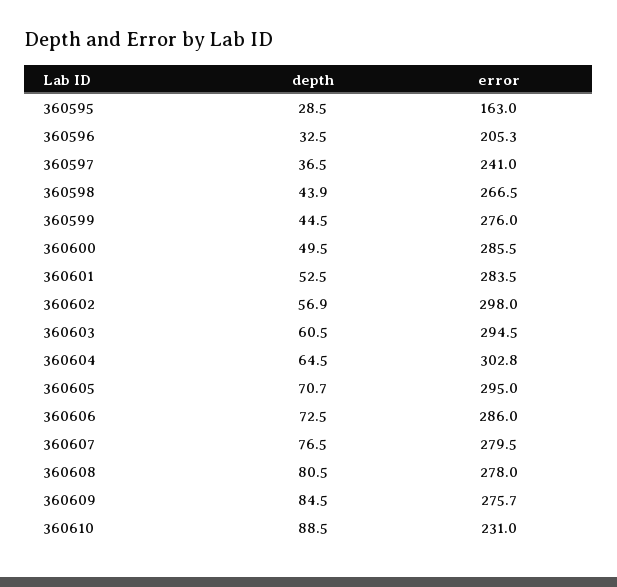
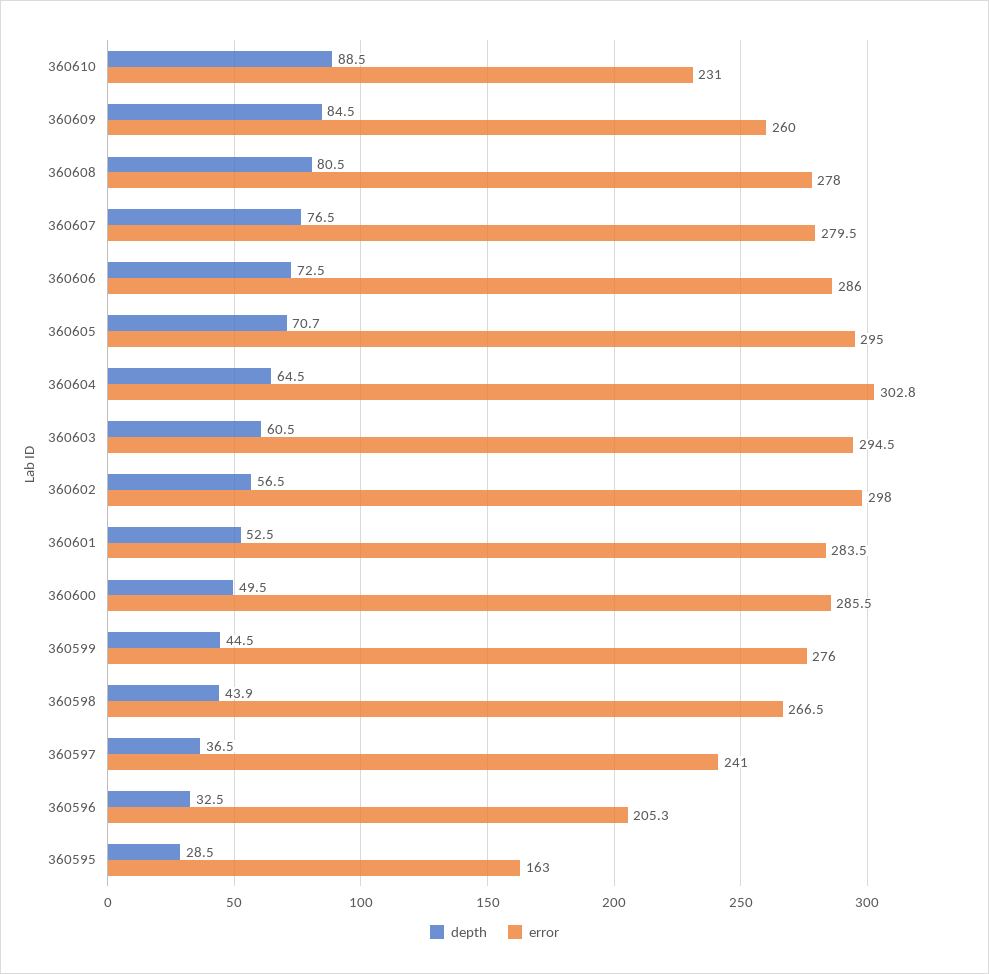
depth, 360602: 56.9 -> 56.5
error, 360609: 275.7 -> 260

